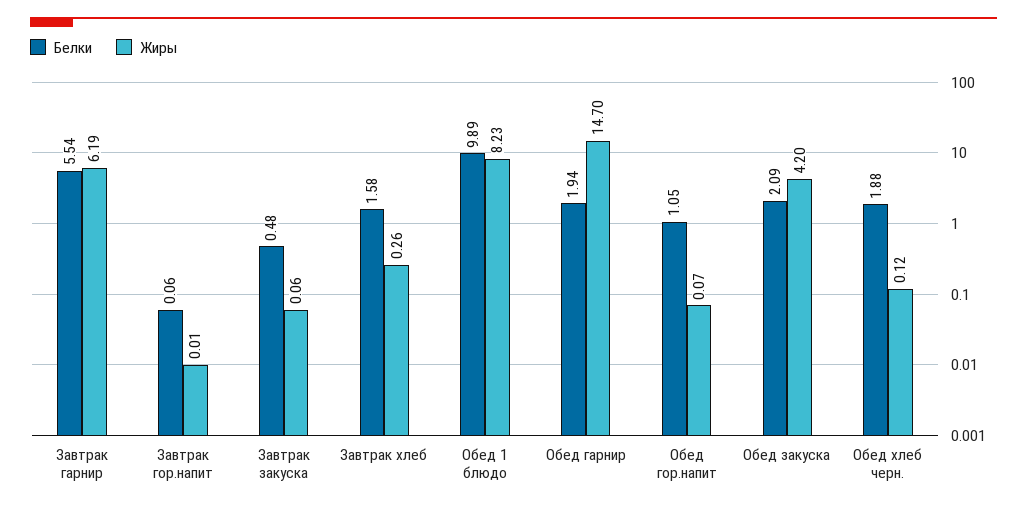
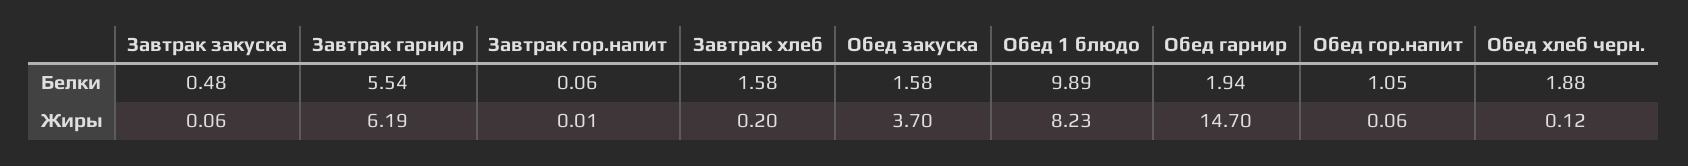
Жиры, Завтрак хлеб: 0.26 -> 0.2
Жиры, Обед гор.напит: 0.07 -> 0.06
Белки, Обед закуска: 2.09 -> 1.58
Жиры, Обед закуска: 4.2 -> 3.7

